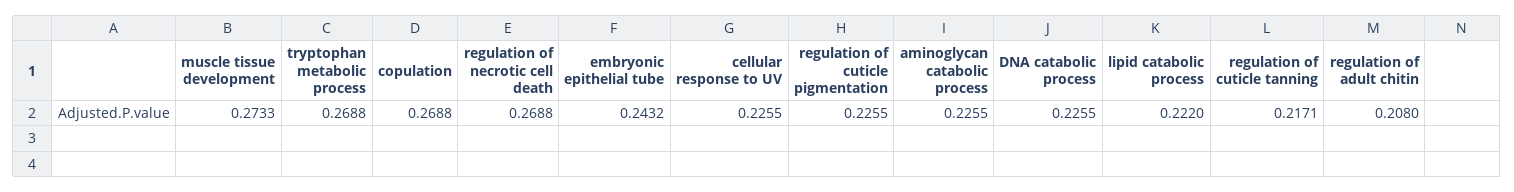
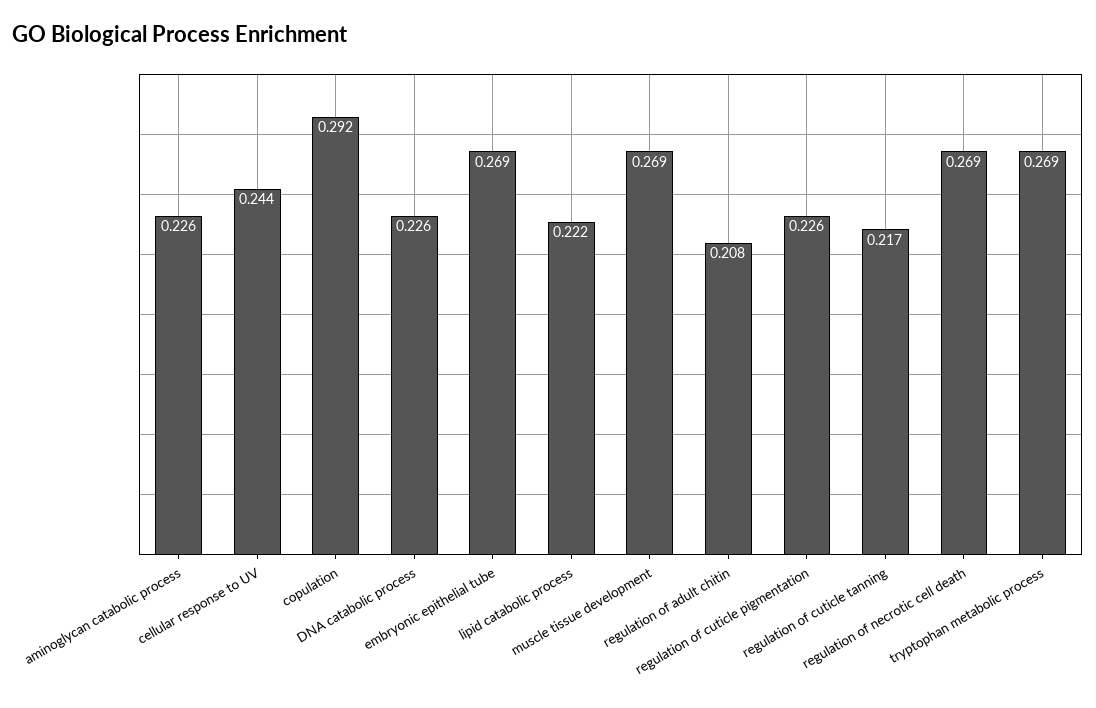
muscle tissue development: 0.2733 -> 0.269
copulation: 0.2688 -> 0.292
embryonic epithelial tube: 0.2432 -> 0.269
cellular response to UV: 0.2255 -> 0.244

